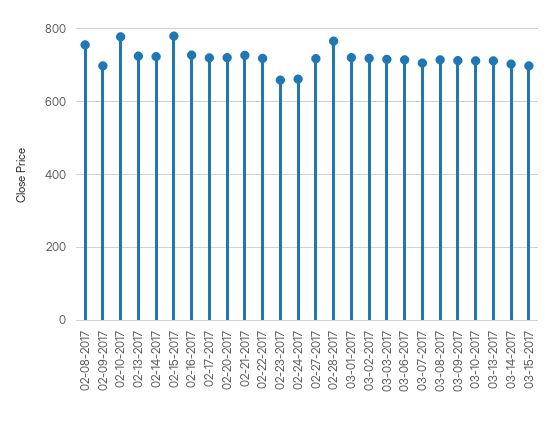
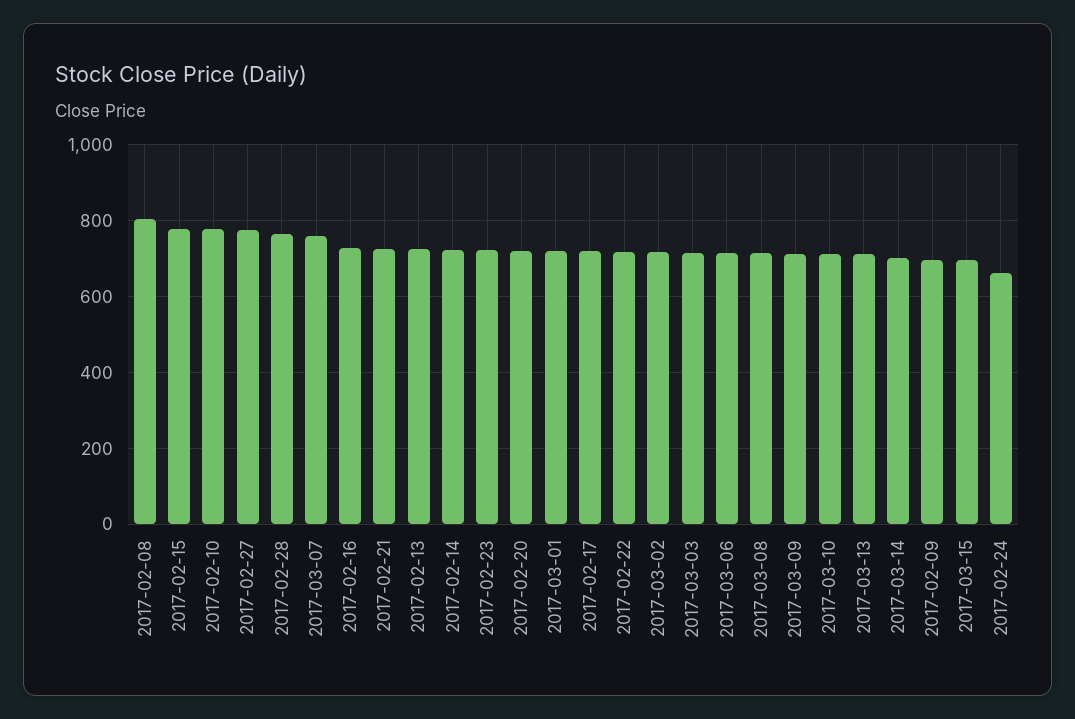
02-08-2017: 760 -> 800
02-23-2017: 660 -> 720
02-27-2017: 720 -> 780
03-07-2017: 700 -> 760

